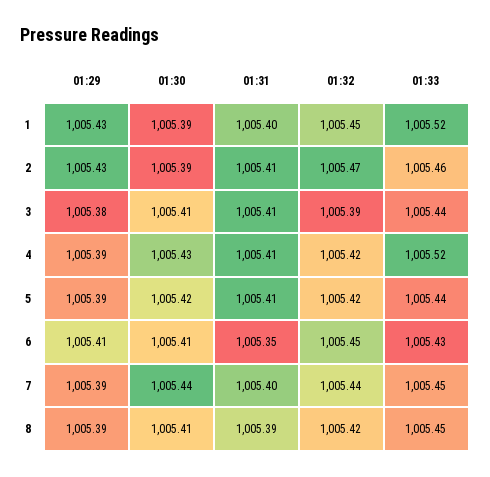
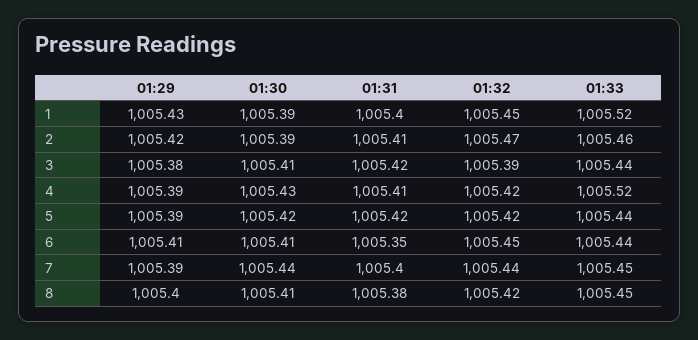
01:29, 2: 1005.43 -> 1005.42
01:31, 3: 1005.41 -> 1005.42
01:31, 5: 1005.41 -> 1005.42
01:33, 6: 1005.43 -> 1005.44
01:29, 8: 1005.39 -> 1005.4
01:31, 8: 1005.39 -> 1005.38

